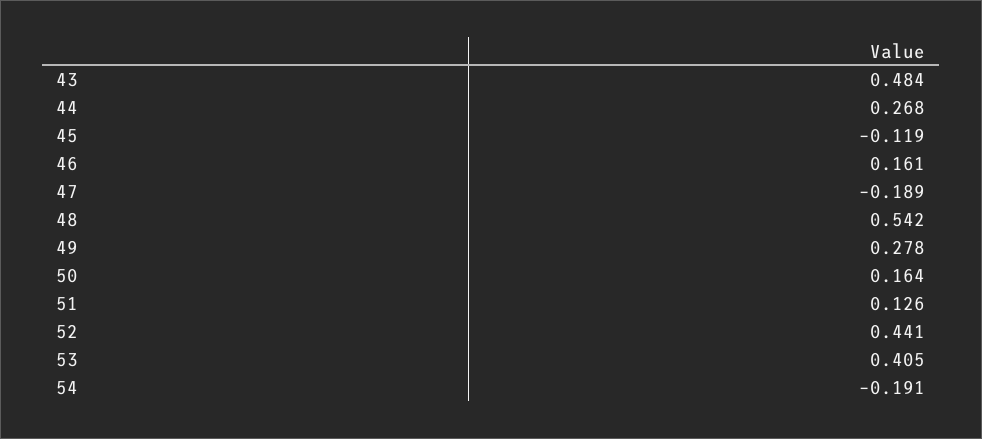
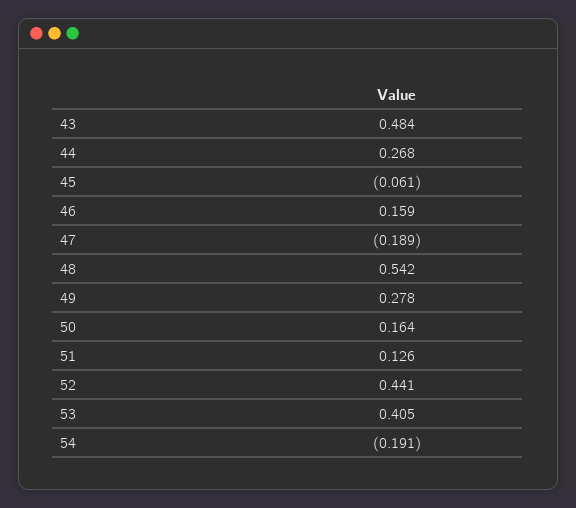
45: -0.119 -> -0.061
46: 0.161 -> 0.159

